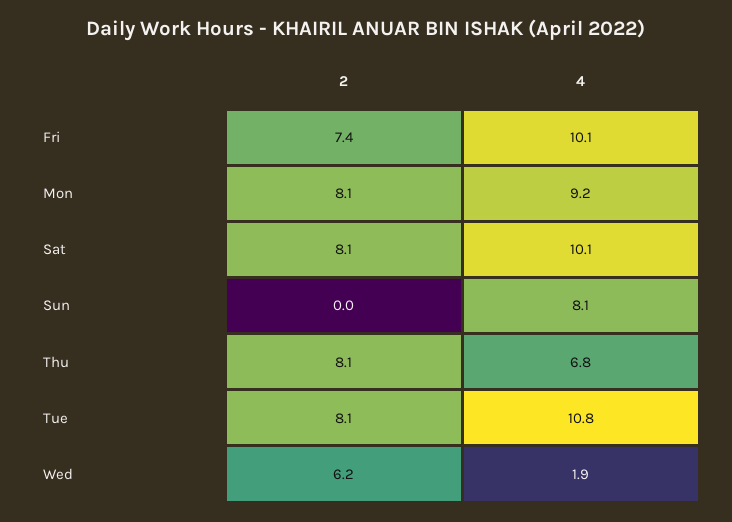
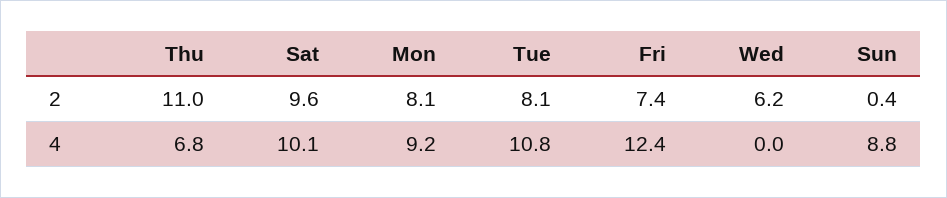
4, Fri: 10.1 -> 12.4
2, Sat: 8.1 -> 9.6
2, Sun: 0 -> 0.4
4, Sun: 8.1 -> 8.8
2, Thu: 8.1 -> 11
4, Wed: 1.9 -> 0

